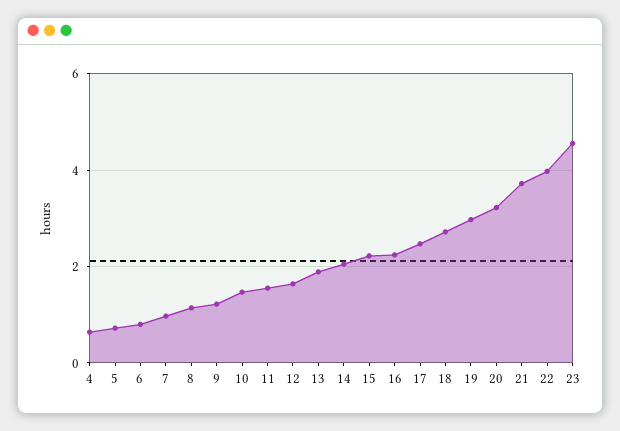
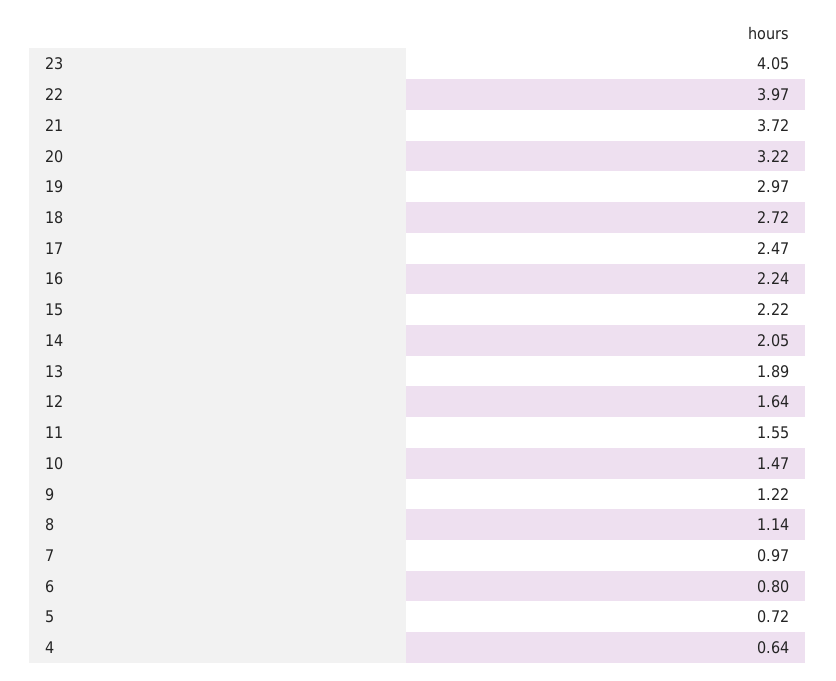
23: 4.6 -> 4.05

